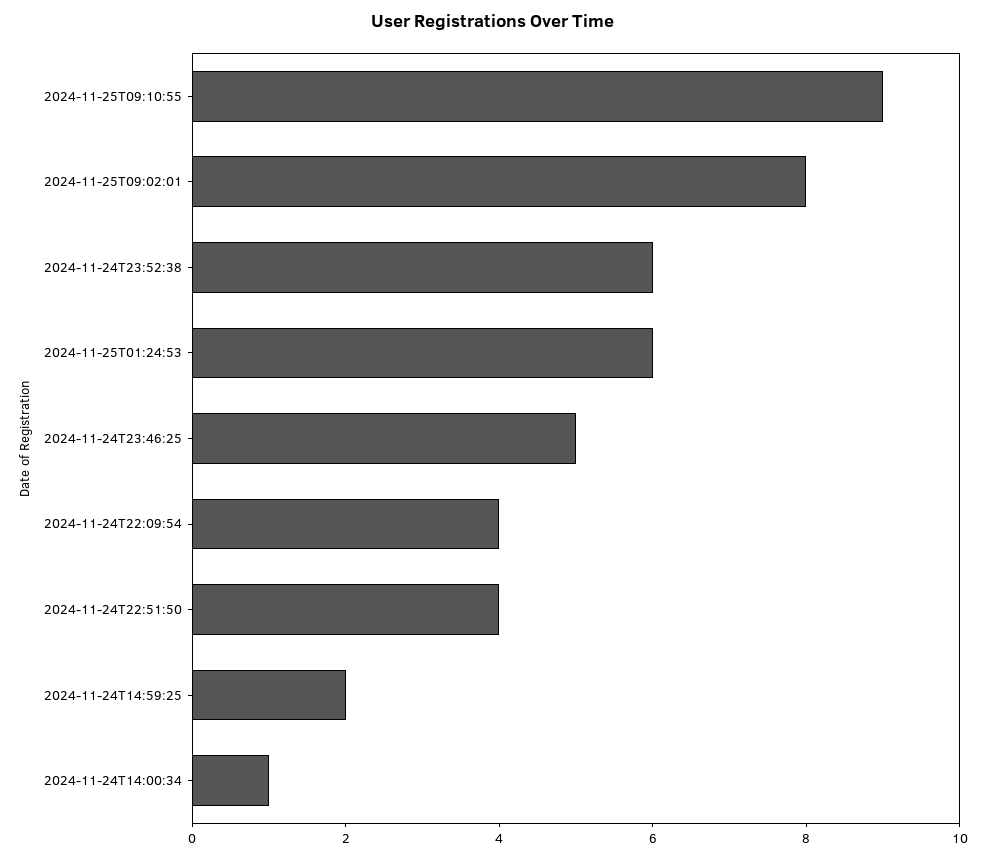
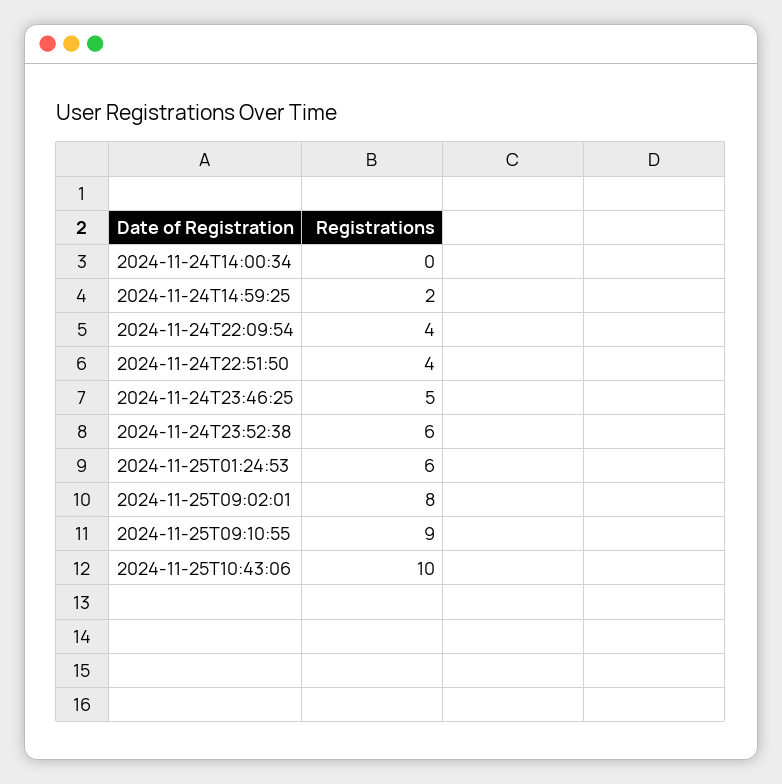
2024-11-24T14:00:34: 1 -> 0
2024-11-25T10:43:06: none -> 10

